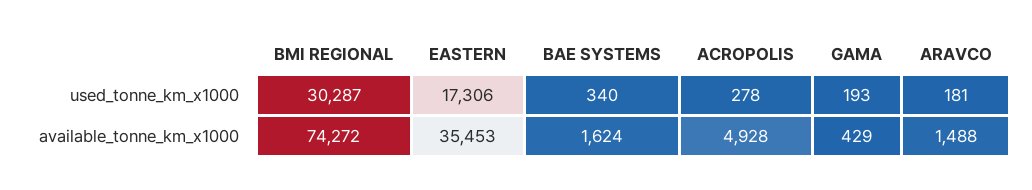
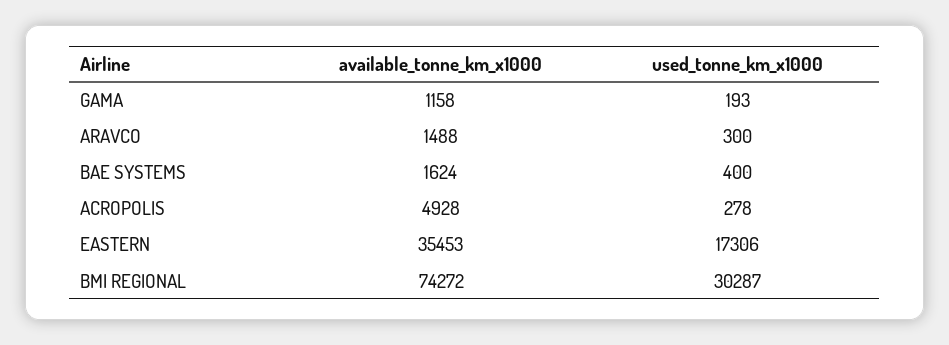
BAE SYSTEMS, used_tonne_km_x1000: 340 -> 400
ARAVCO, used_tonne_km_x1000: 181 -> 300
GAMA, available_tonne_km_x1000: 429 -> 1158

